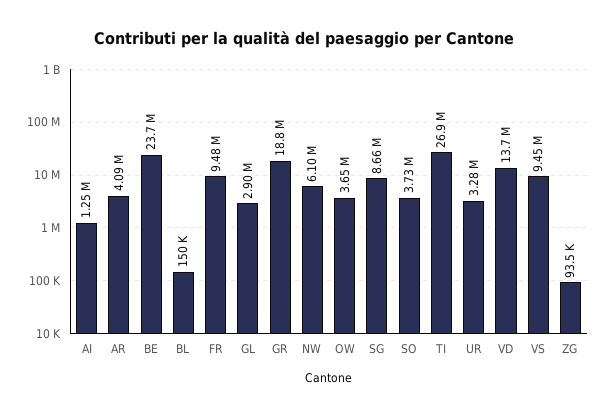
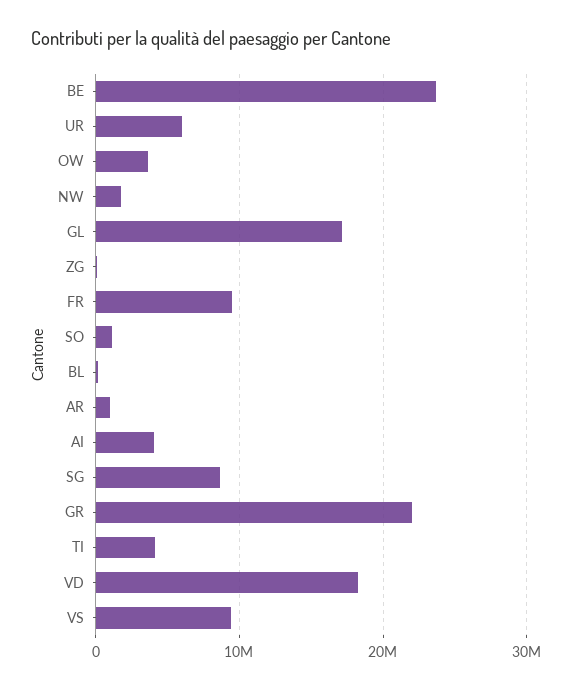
AI: 1250000 -> 4000000
AR: 4090000 -> 1000000
GL: 2900000 -> 17000000
GR: 18800000 -> 22000000
NW: 6100000 -> 2000000
SO: 3730000 -> 1000000
TI: 26900000 -> 4000000
UR: 3280000 -> 6000000
VD: 13700000 -> 18000000

